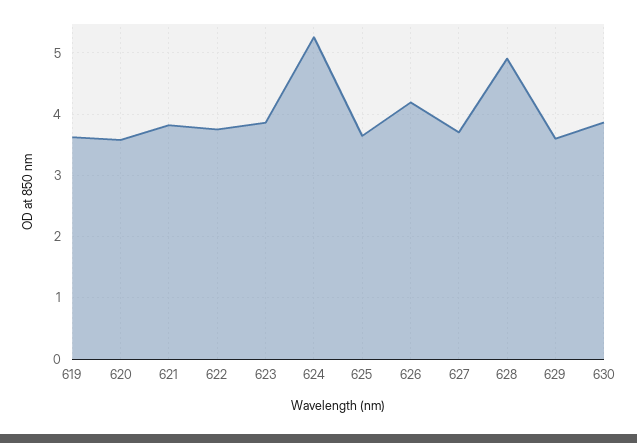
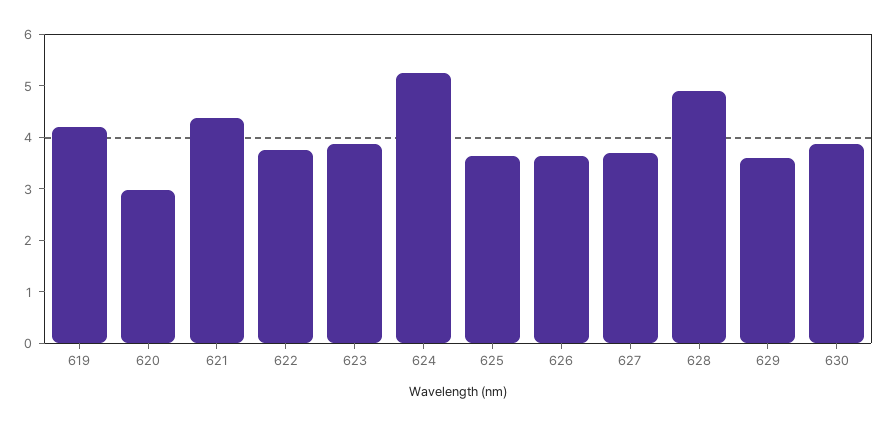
619: 3.6 -> 4.2
620: 3.6 -> 3
621: 3.8 -> 4.4
626: 4.2 -> 3.6

